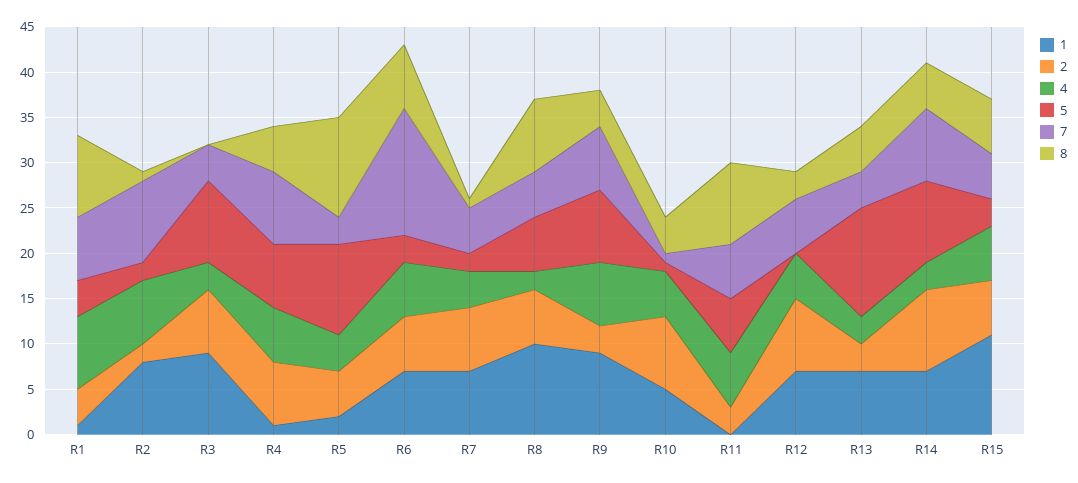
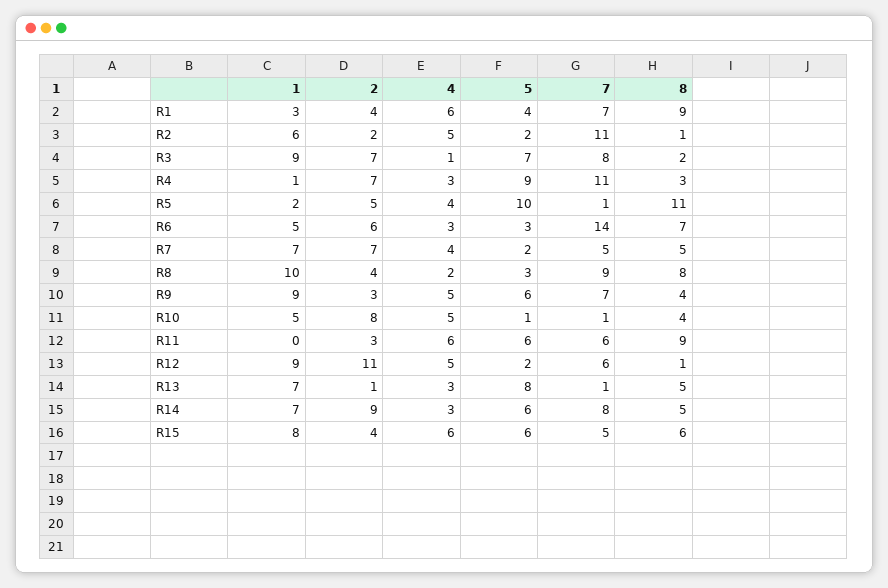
1, R1: 1 -> 3
4, R1: 8 -> 6
1, R2: 8 -> 6
4, R2: 7 -> 5
7, R2: 9 -> 11
4, R3: 3 -> 1
5, R3: 9 -> 7
7, R3: 4 -> 8
8, R3: 0 -> 2
4, R4: 6 -> 3
5, R4: 7 -> 9
7, R4: 8 -> 11
8, R4: 5 -> 3
7, R5: 3 -> 1
1, R6: 7 -> 5
4, R6: 6 -> 3
8, R7: 1 -> 5
2, R8: 6 -> 4
5, R8: 6 -> 3
7, R8: 5 -> 9
4, R9: 7 -> 5
5, R9: 8 -> 6
1, R12: 7 -> 9
2, R12: 8 -> 11
5, R12: 0 -> 2
8, R12: 3 -> 1
2, R13: 3 -> 1
5, R13: 12 -> 8
7, R13: 4 -> 1
5, R14: 9 -> 6
1, R15: 11 -> 8
2, R15: 6 -> 4
5, R15: 3 -> 6

